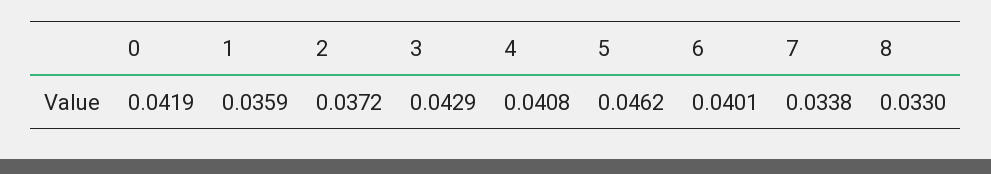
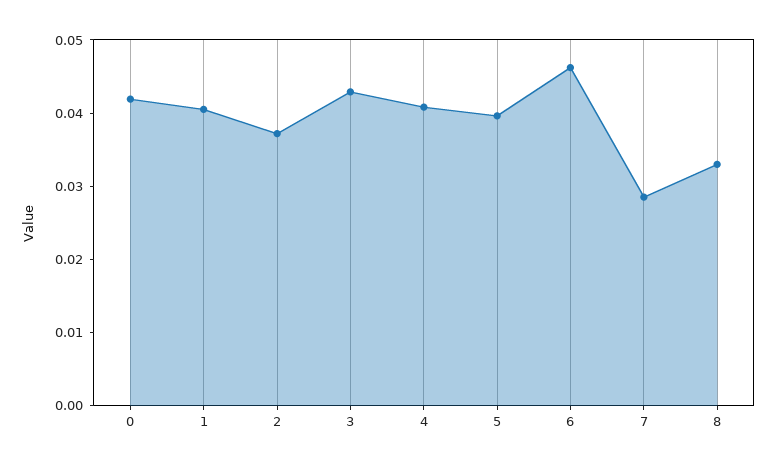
1: 0.0359 -> 0.04
5: 0.0462 -> 0.04
6: 0.0401 -> 0.046
7: 0.0338 -> 0.028

